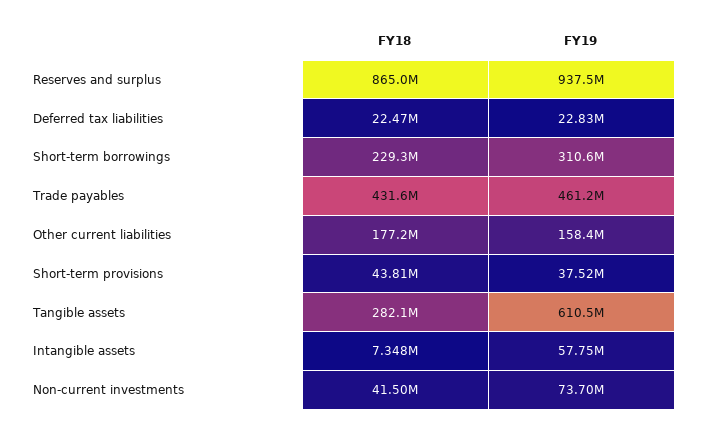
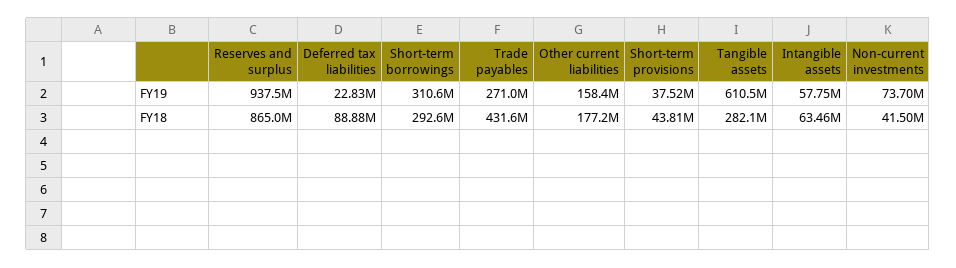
FY18, Deferred tax liabilities: 22470000 -> 88880000
FY18, Short-term borrowings: 229300000 -> 292600000
FY19, Trade payables: 461200000 -> 271000000
FY18, Intangible assets: 7348000 -> 63460000

